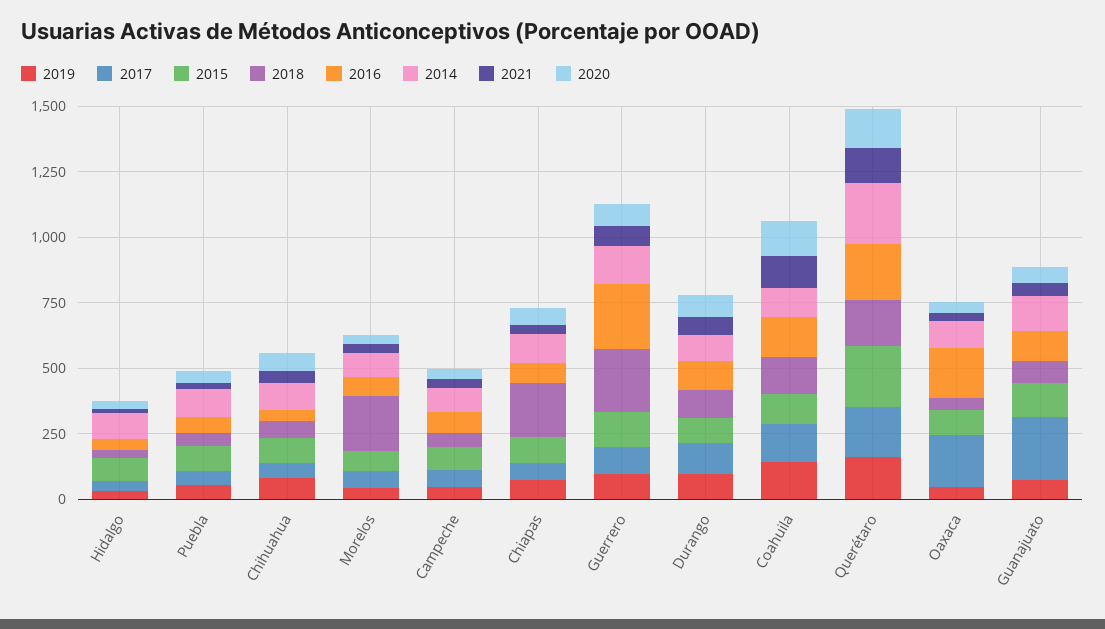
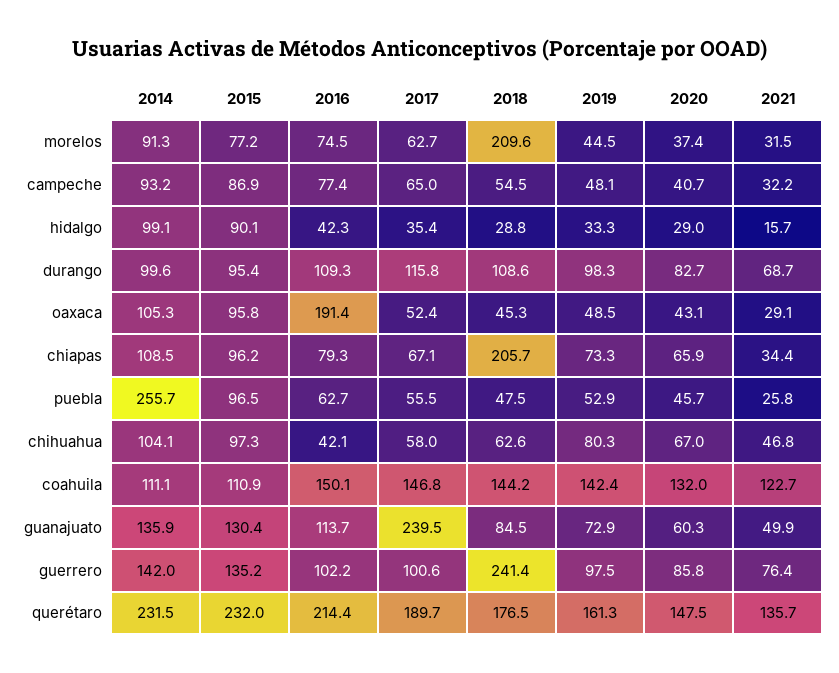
2014, Puebla: 100 -> 255.7
2016, Guerrero: 250 -> 102.2
2017, Oaxaca: 200 -> 52.4

